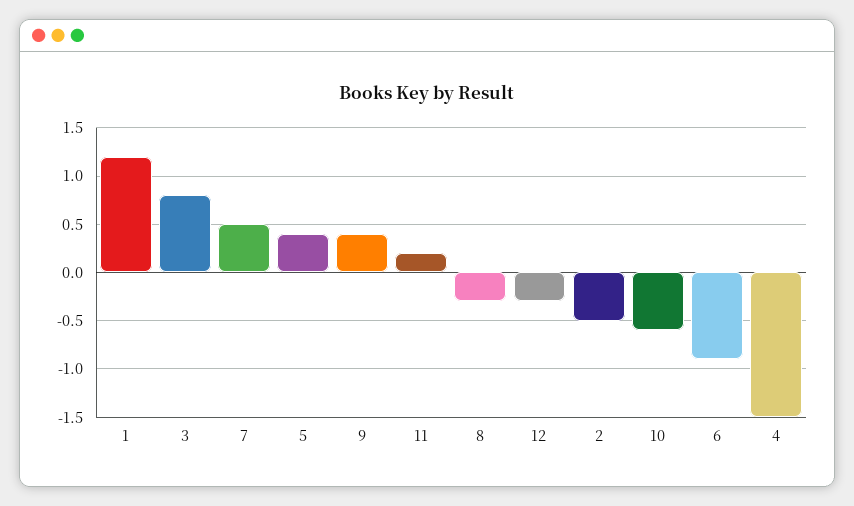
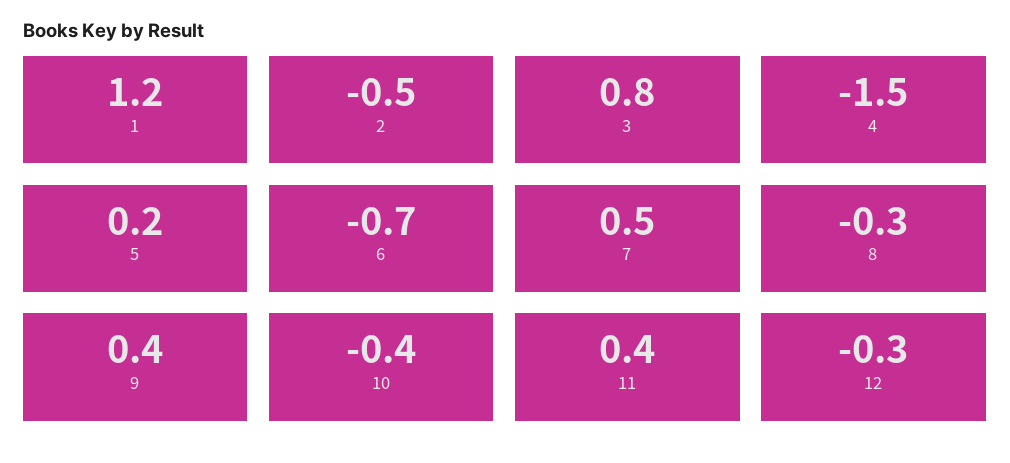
5: 0.4 -> 0.2
11: 0.2 -> 0.4
10: -0.6 -> -0.4
6: -0.9 -> -0.7

